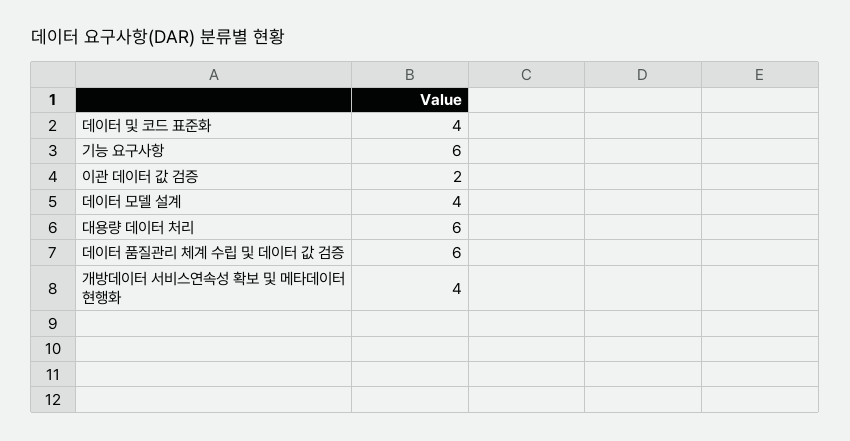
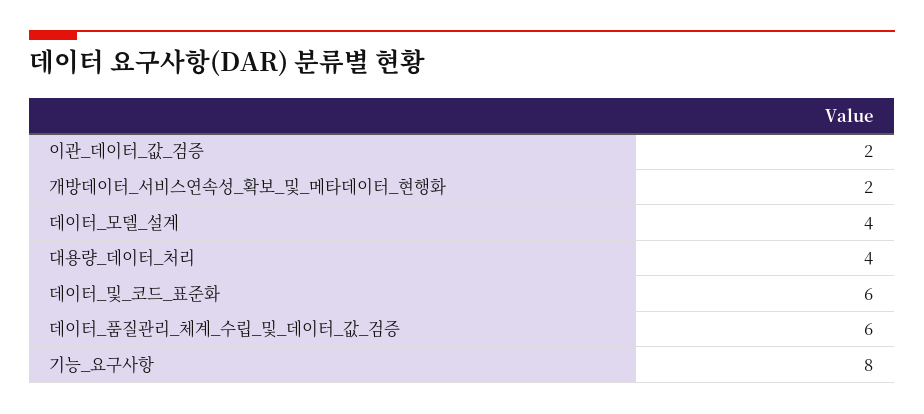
데이터 및 코드 표준화: 4 -> 6
기능 요구사항: 6 -> 8
대용량 데이터 처리: 6 -> 4
개방데이터 서비스연속성 확보 및 메타데이터 현행화: 4 -> 2

